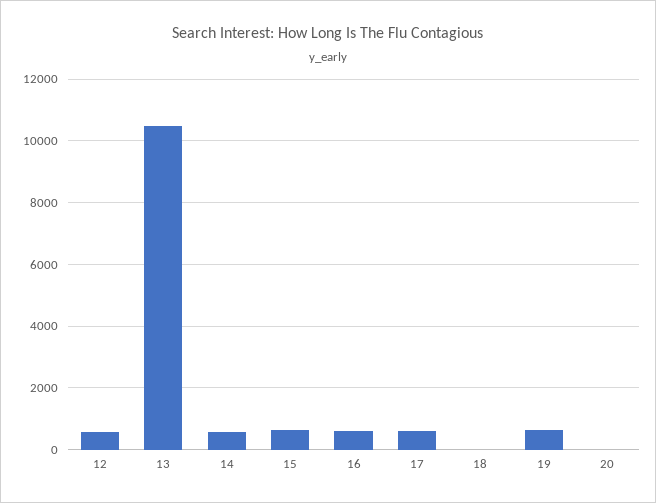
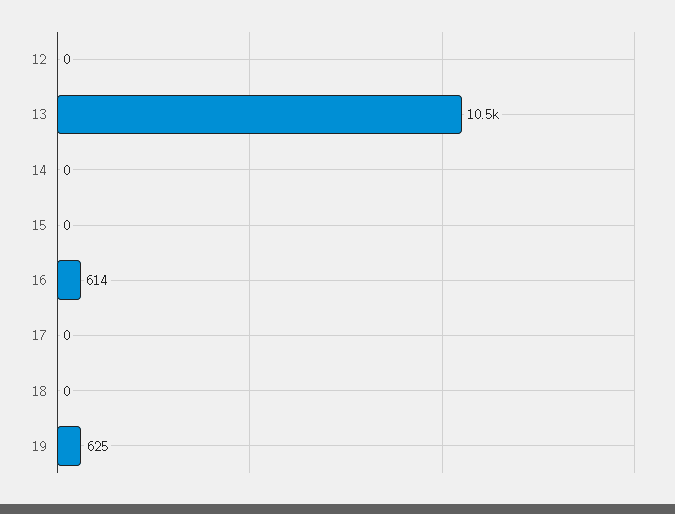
12: 600 -> 0
14: 600 -> 0
15: 600 -> 0
17: 600 -> 0
20: 0 -> none

